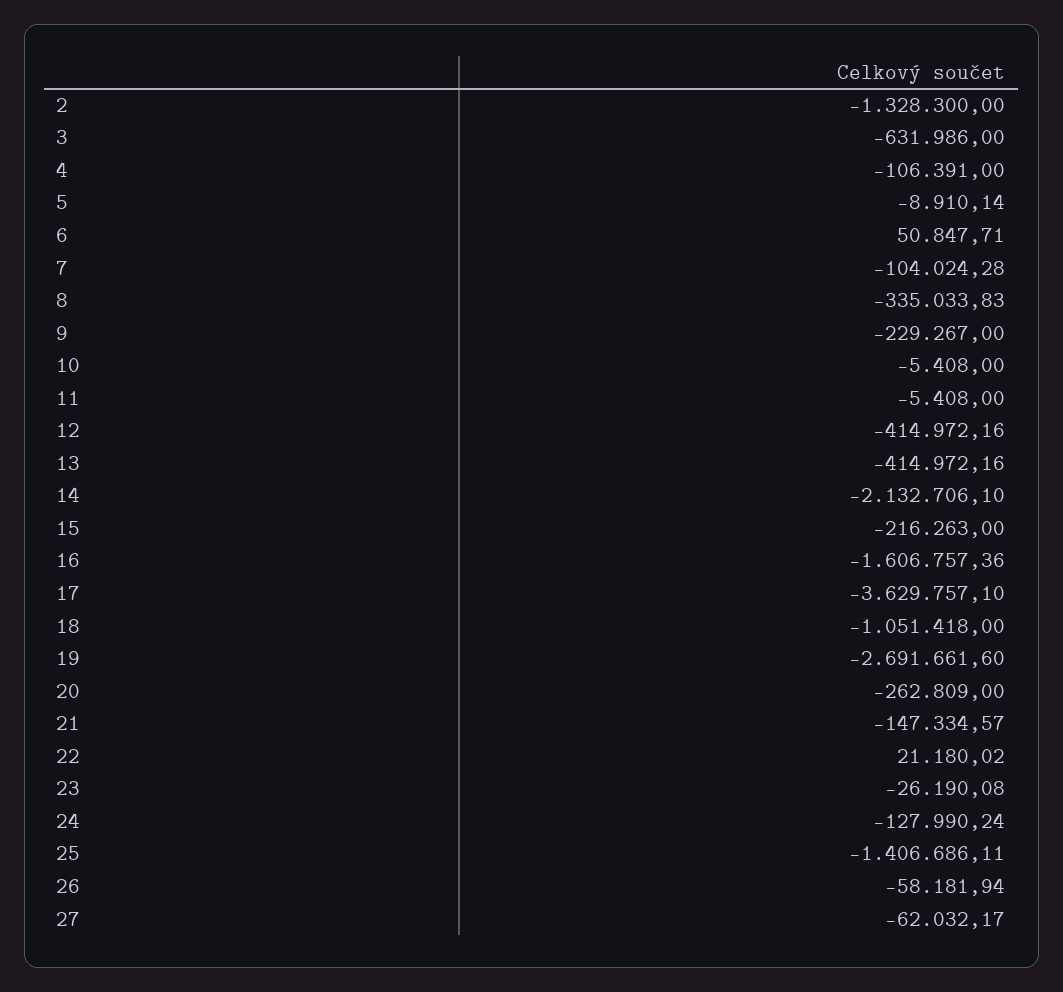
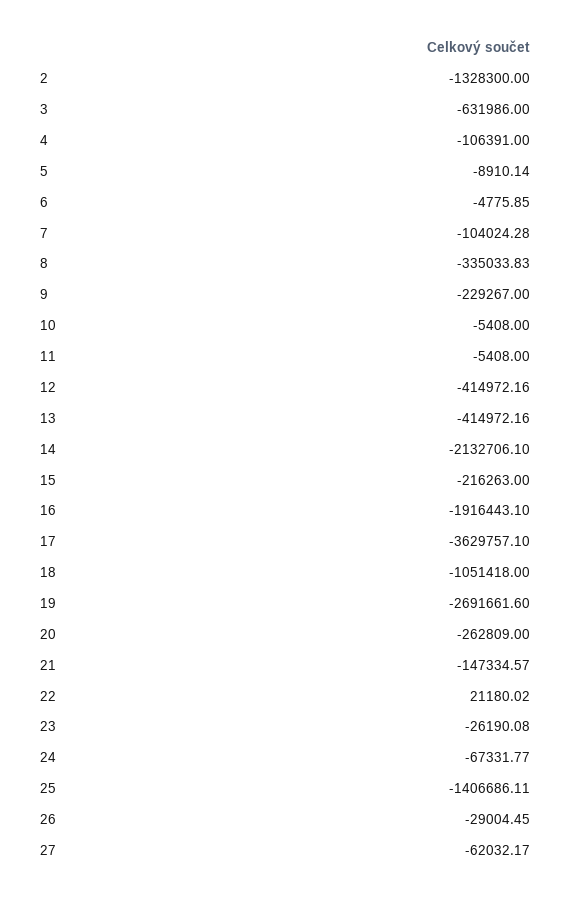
6: 50847.71 -> -4775.85
16: -1606757.36 -> -1916443.1
24: -127990.24 -> -67331.77
26: -58181.94 -> -29004.45

